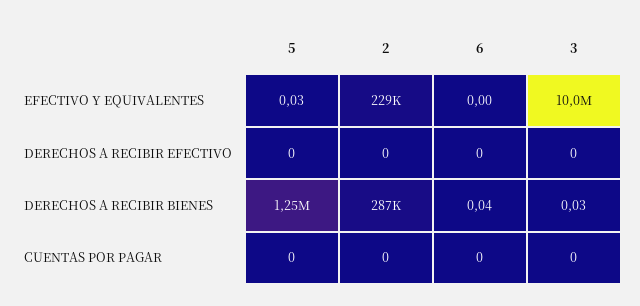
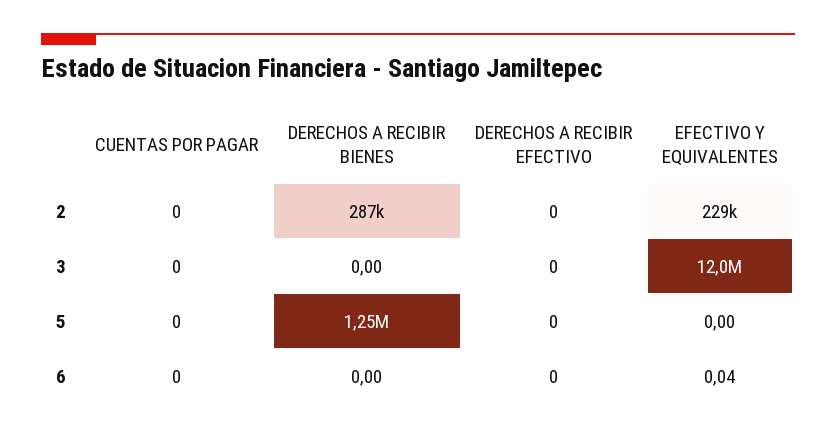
5, EFECTIVO Y EQUIVALENTES: 0.03 -> 0
6, EFECTIVO Y EQUIVALENTES: 0 -> 0.04
3, EFECTIVO Y EQUIVALENTES: 10000000 -> 12000000
6, DERECHOS A RECIBIR BIENES: 0.04 -> 0
3, DERECHOS A RECIBIR BIENES: 0.03 -> 0

